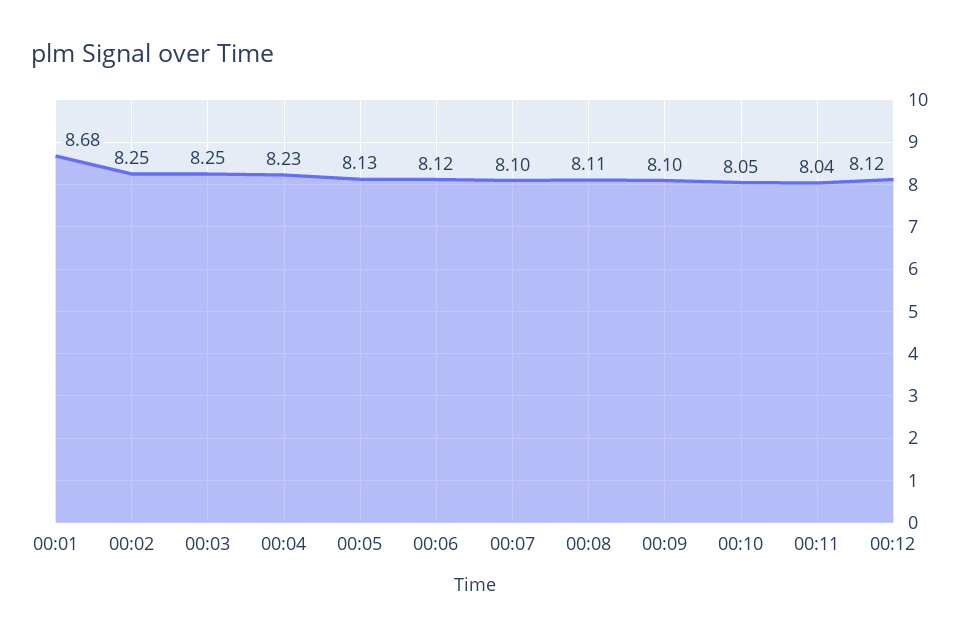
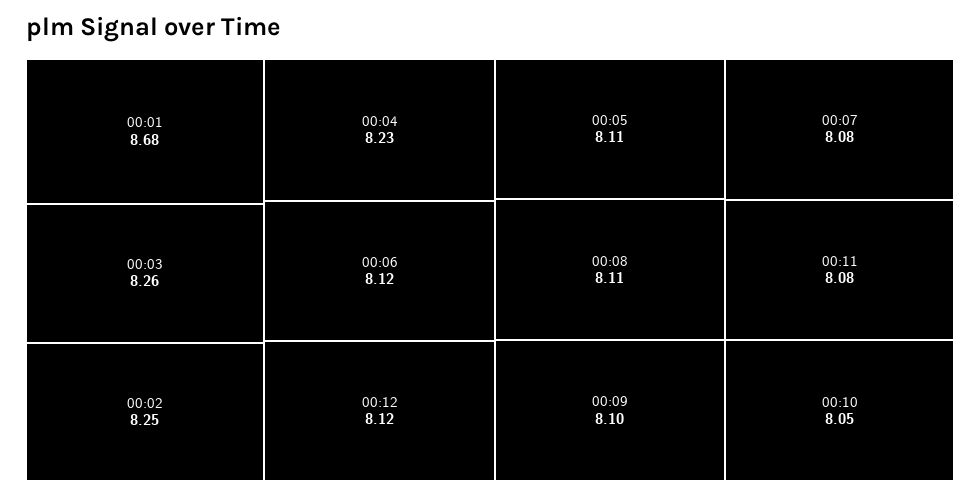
00:03: 8.25 -> 8.26
00:05: 8.13 -> 8.11
00:07: 8.1 -> 8.08
00:11: 8.04 -> 8.08

